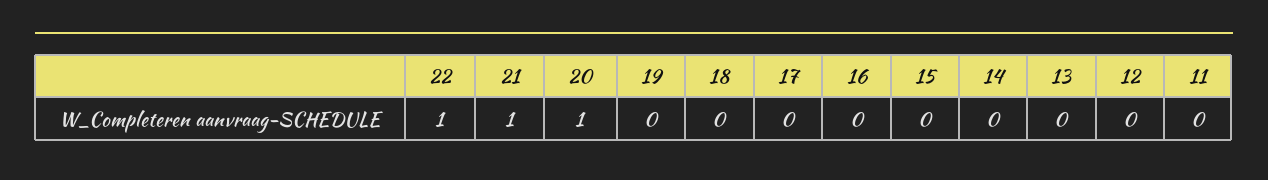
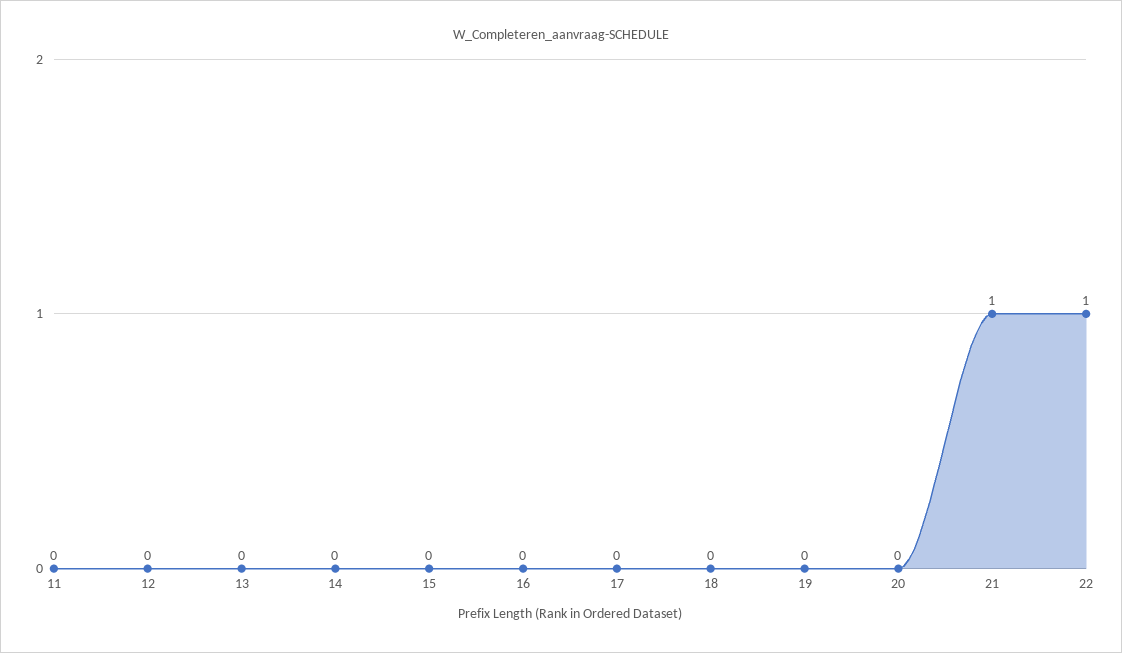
20: 1 -> 0

